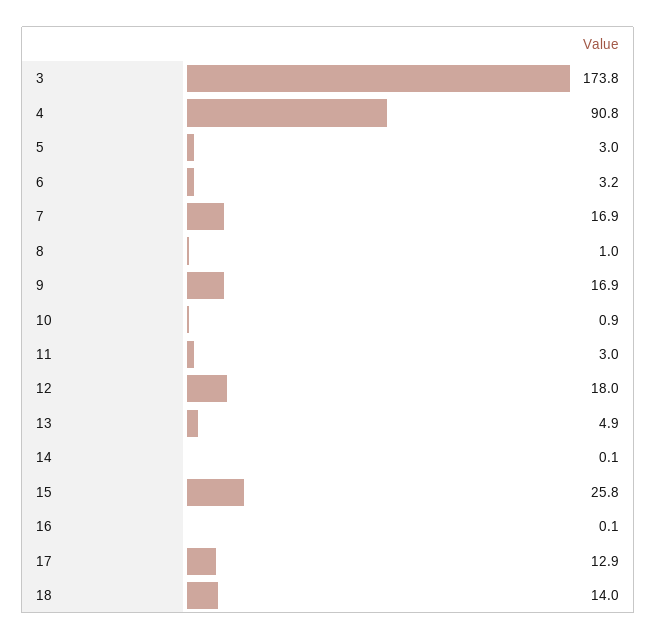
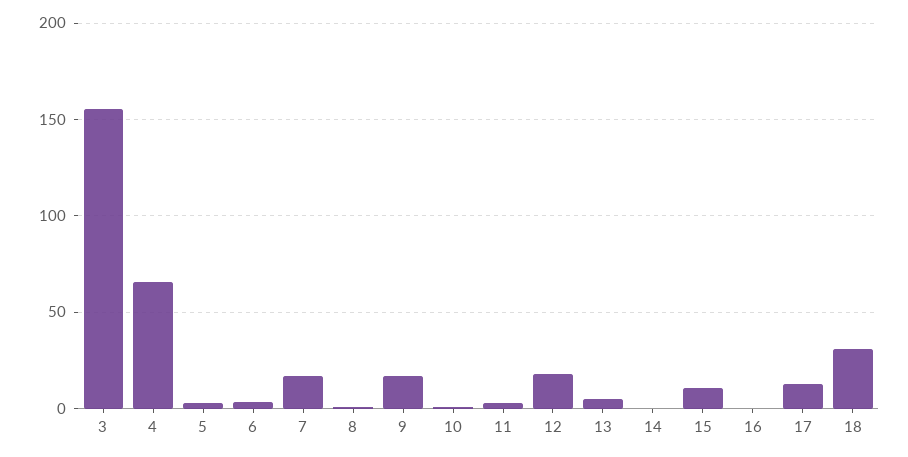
3: 173.8 -> 155
4: 90.8 -> 65
15: 25.8 -> 10
18: 14 -> 30

